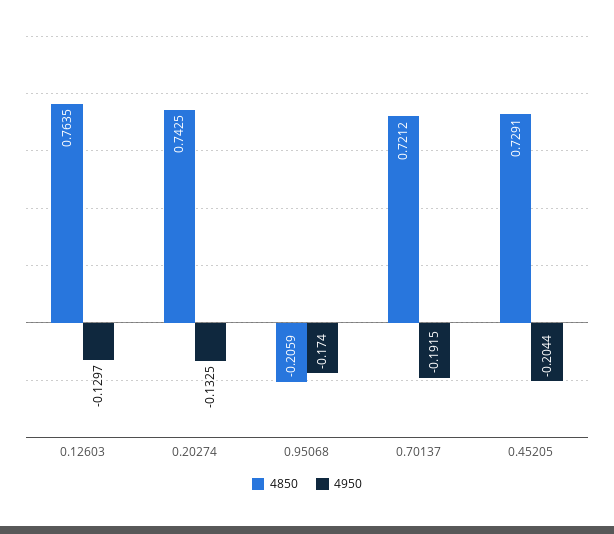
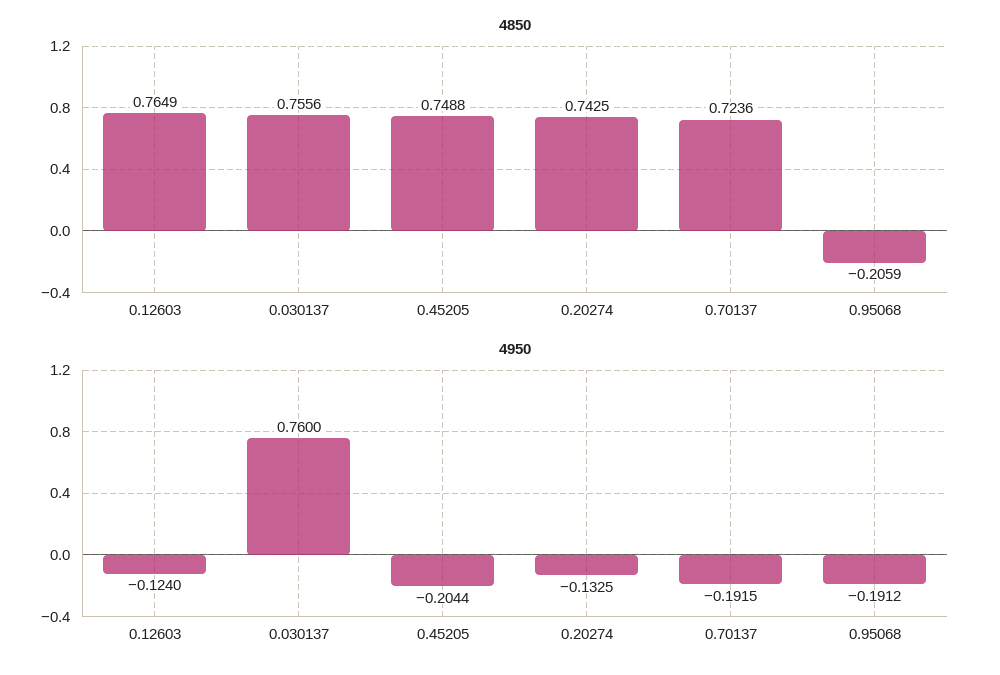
4850, 0.12603: 0.7635 -> 0.7649
4950, 0.12603: -0.1297 -> -0.124
4950, 0.95068: -0.174 -> -0.1912
4850, 0.70137: 0.7212 -> 0.7236
4850, 0.45205: 0.7291 -> 0.7488
4850, 0.030137: none -> 0.7556
4950, 0.030137: none -> 0.76

